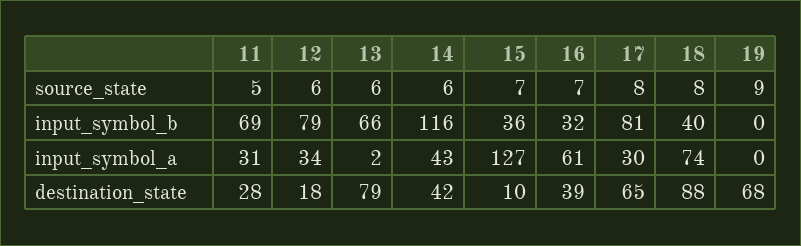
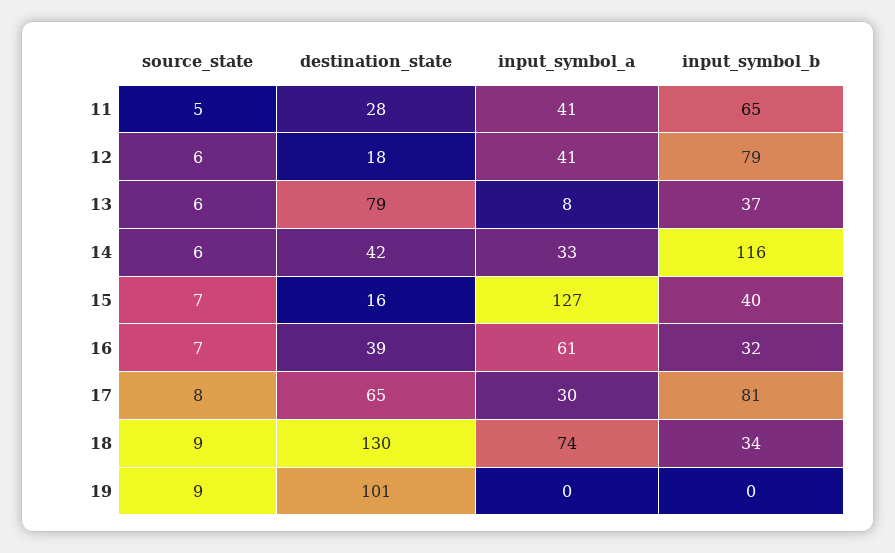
18, source_state: 8 -> 9
11, input_symbol_b: 69 -> 65
13, input_symbol_b: 66 -> 37
15, input_symbol_b: 36 -> 40
18, input_symbol_b: 40 -> 34
11, input_symbol_a: 31 -> 41
12, input_symbol_a: 34 -> 41
13, input_symbol_a: 2 -> 8
14, input_symbol_a: 43 -> 33
15, destination_state: 10 -> 16
18, destination_state: 88 -> 130
19, destination_state: 68 -> 101

